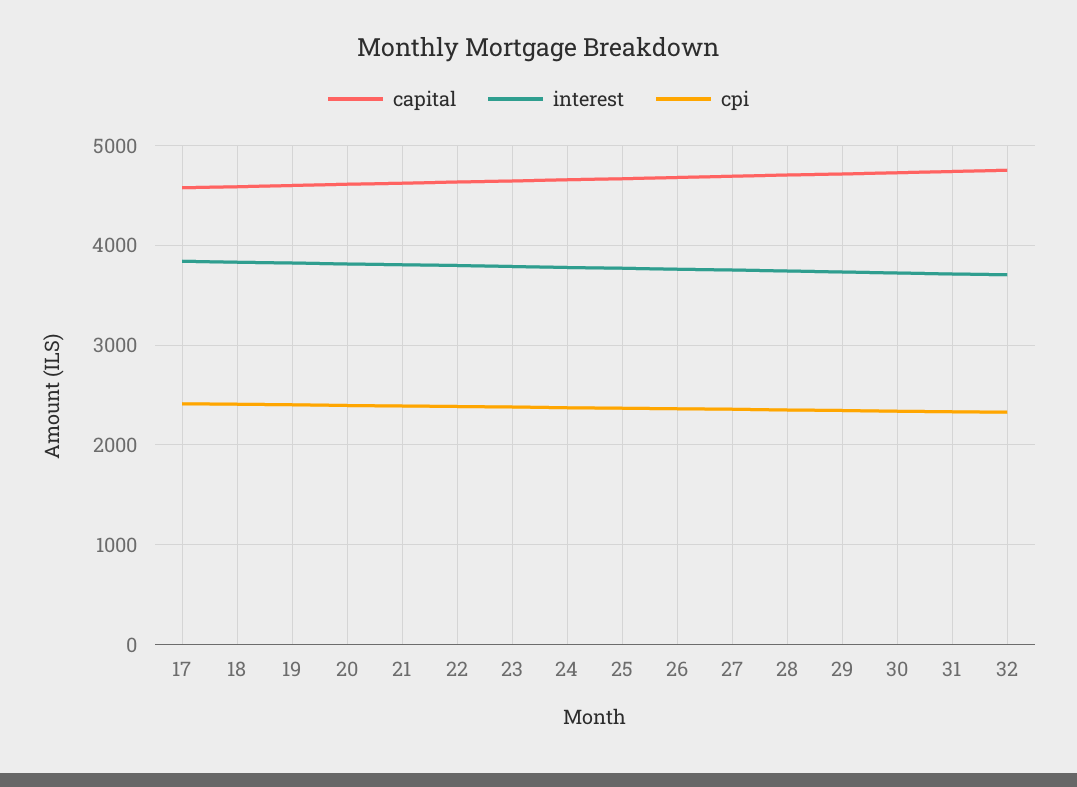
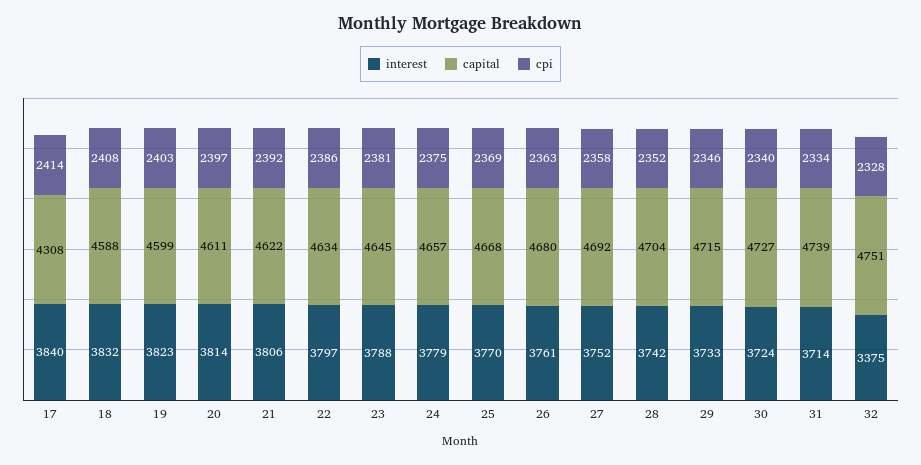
capital, 17: 4600 -> 4308
interest, 32: 3700 -> 3375

